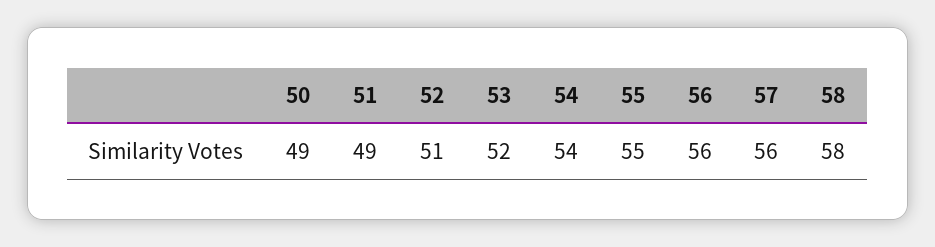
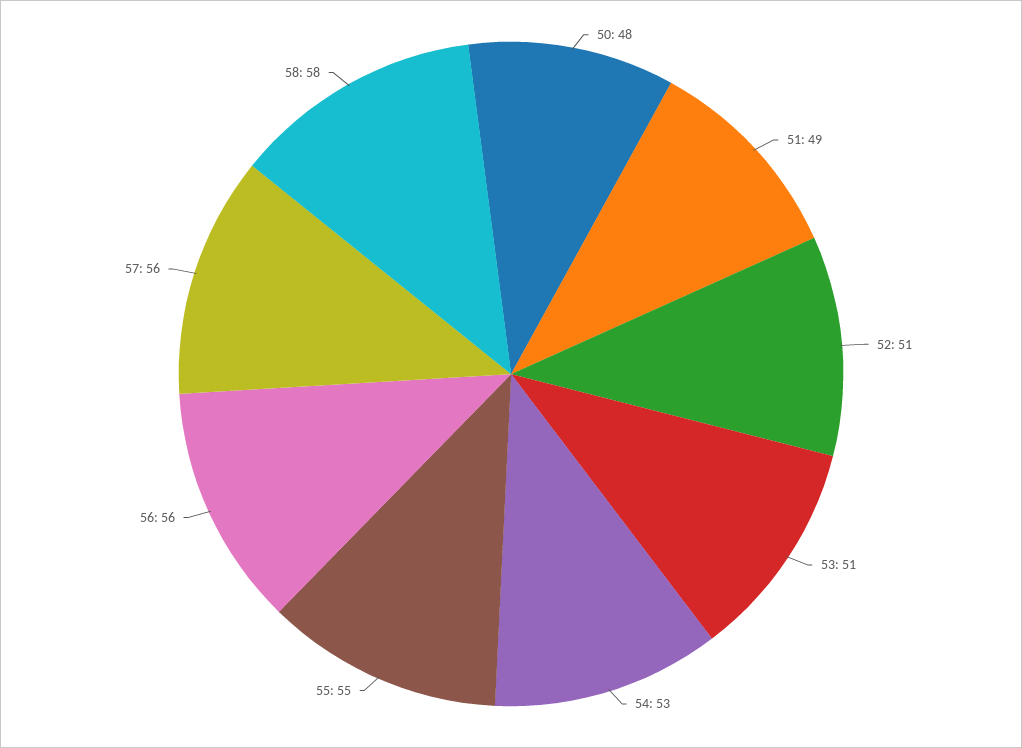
50: 49 -> 48
53: 52 -> 51
54: 54 -> 53

